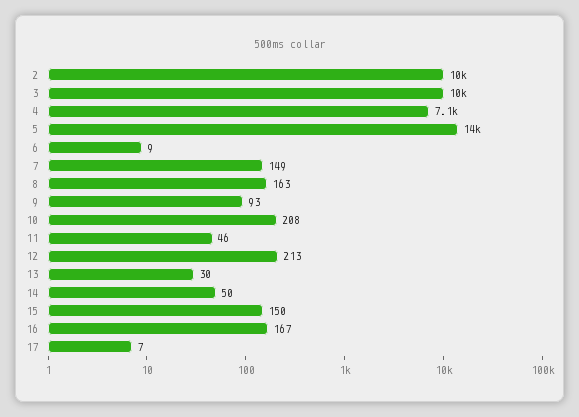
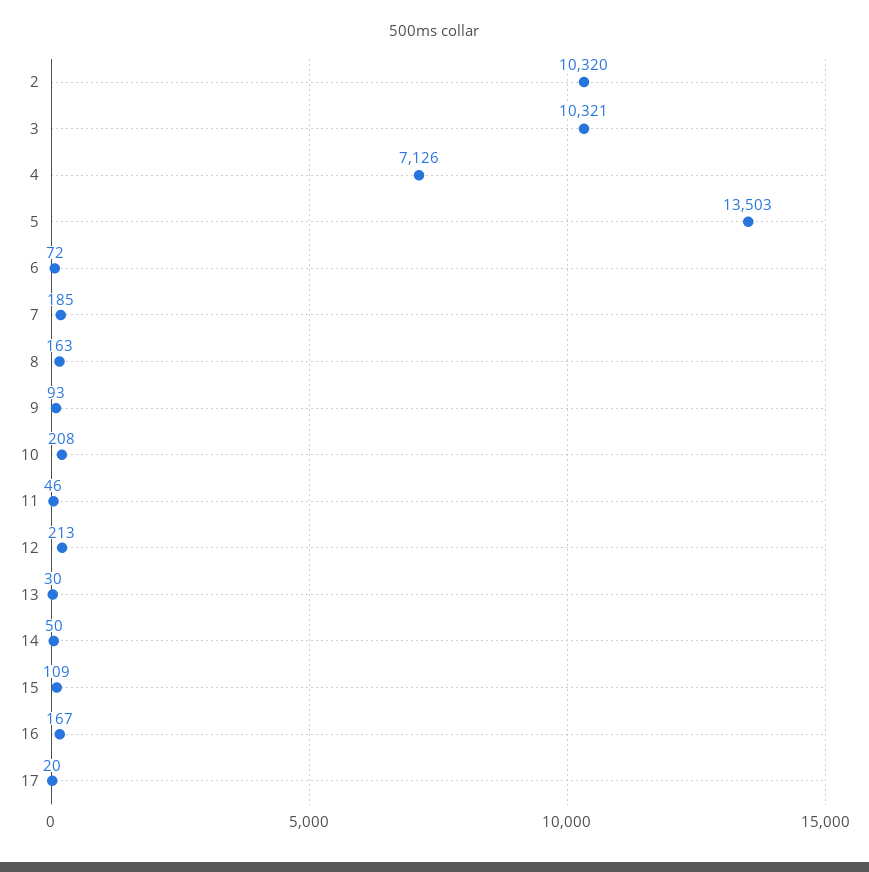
6: 9 -> 72
7: 149 -> 185
15: 150 -> 109
17: 7 -> 20

